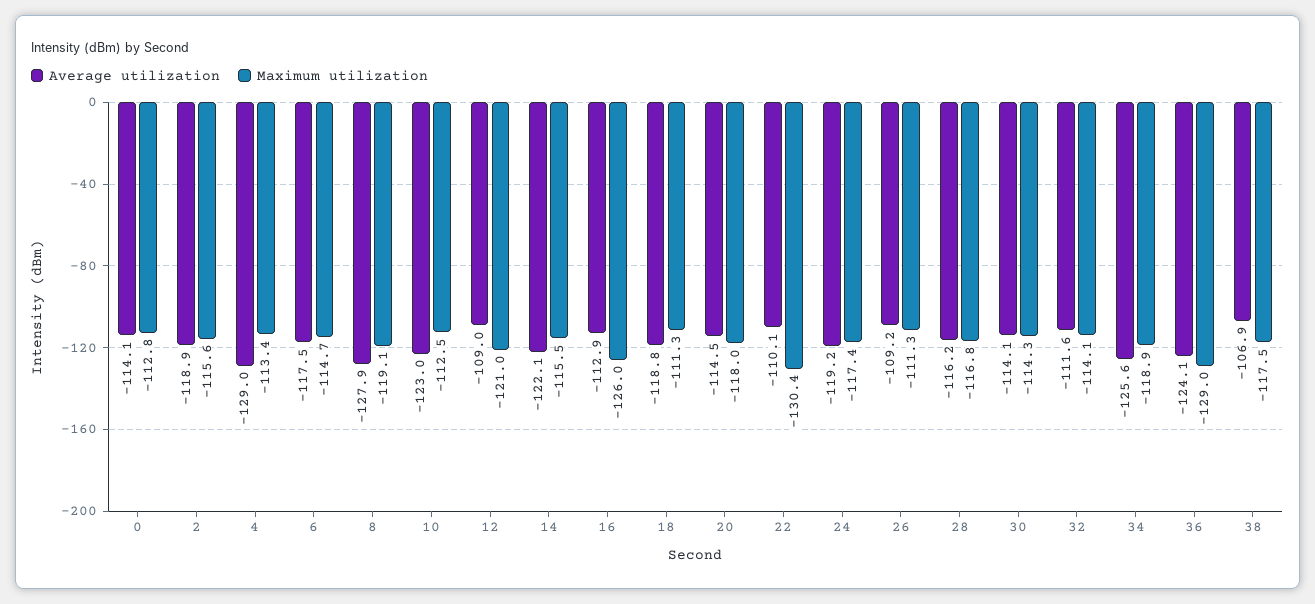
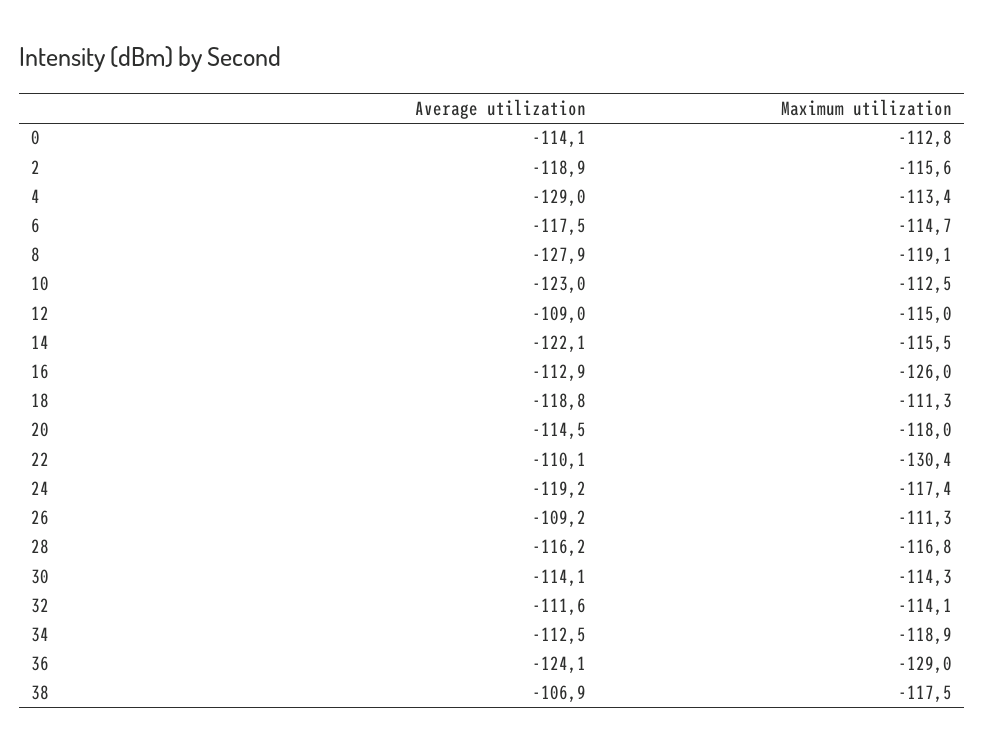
Maximum utilization, 12: -121 -> -115
Average utilization, 34: -125.6 -> -112.5

